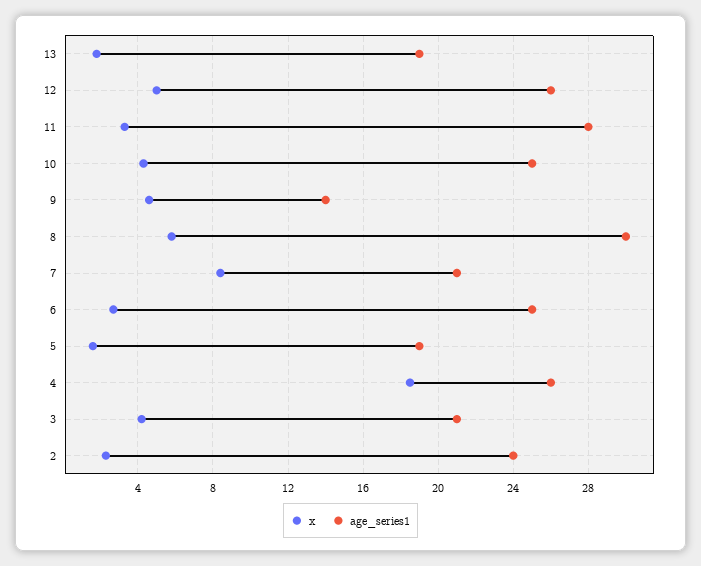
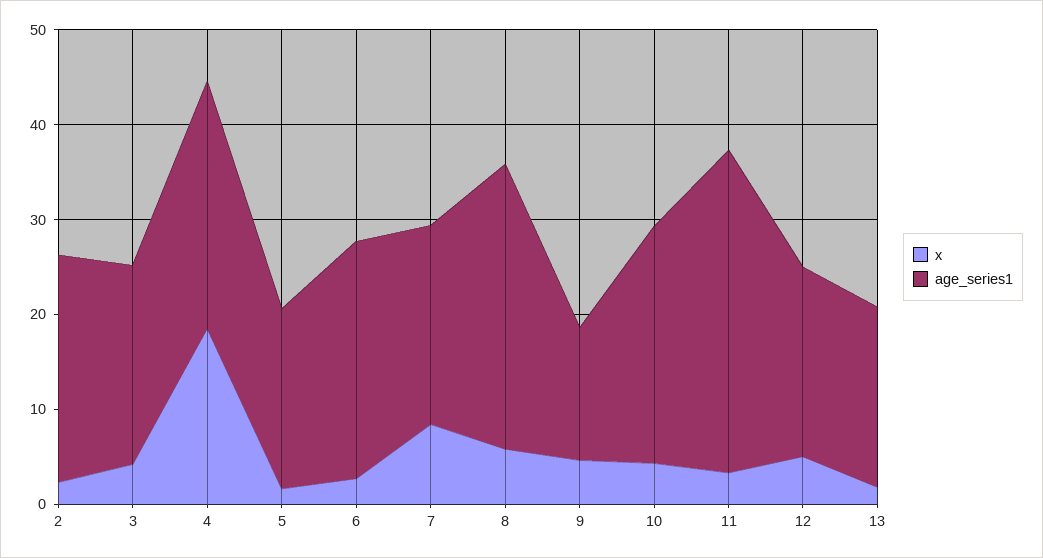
age_series1, 12: 26 -> 20
age_series1, 11: 28 -> 34

